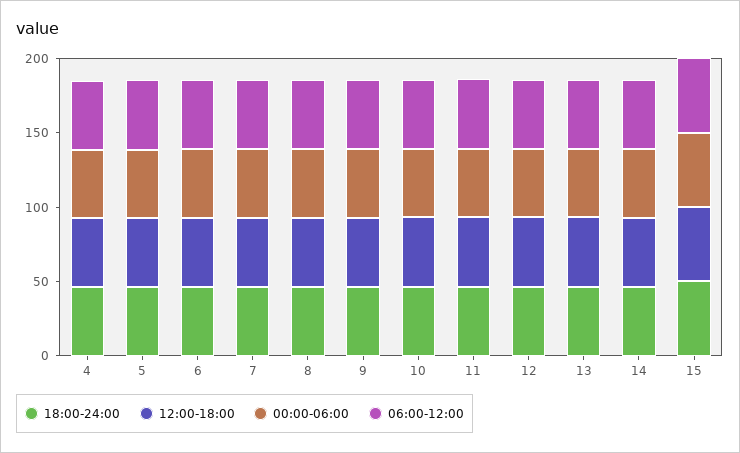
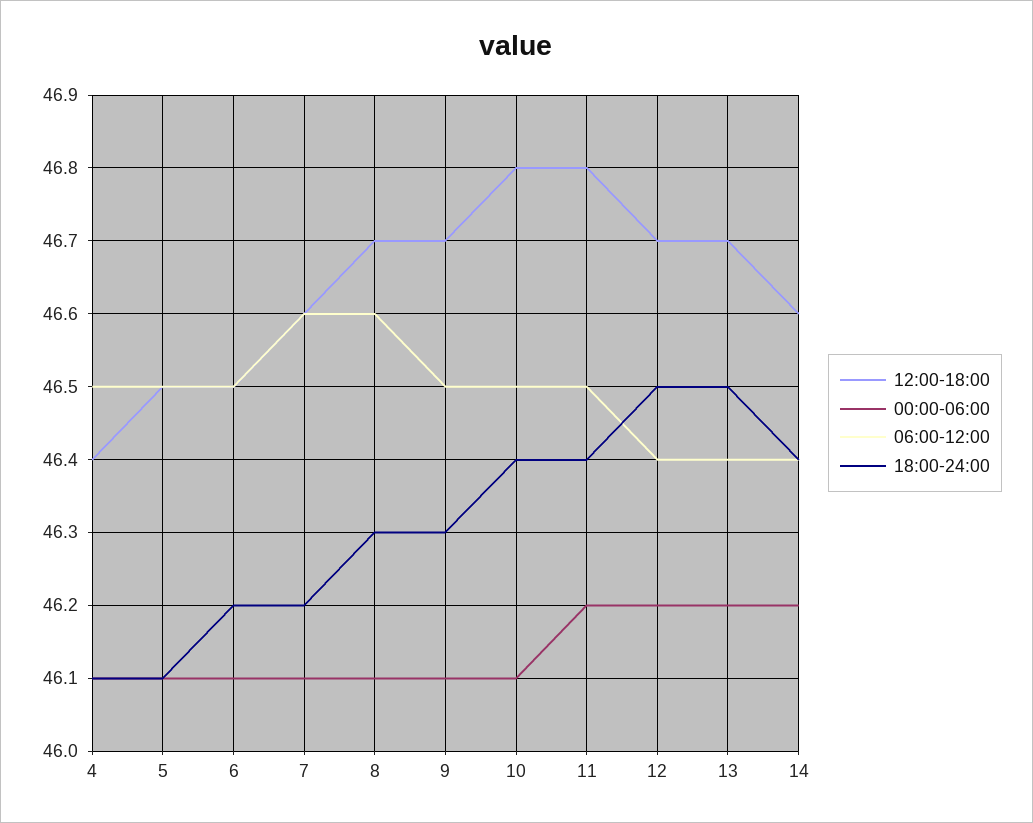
18:00-24:00, 15: 50 -> none
12:00-18:00, 15: 50 -> none
00:00-06:00, 15: 50 -> none
06:00-12:00, 15: 50 -> none

